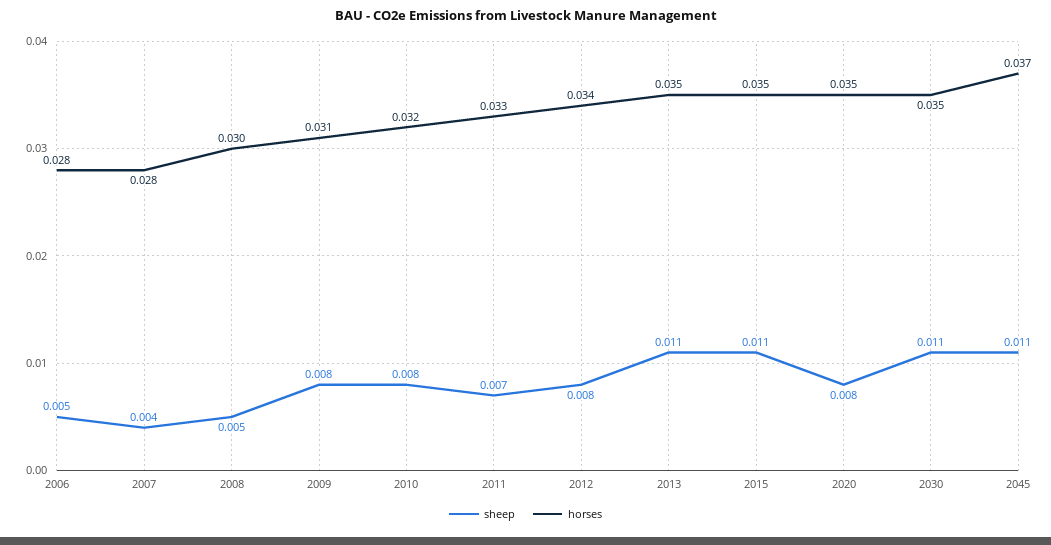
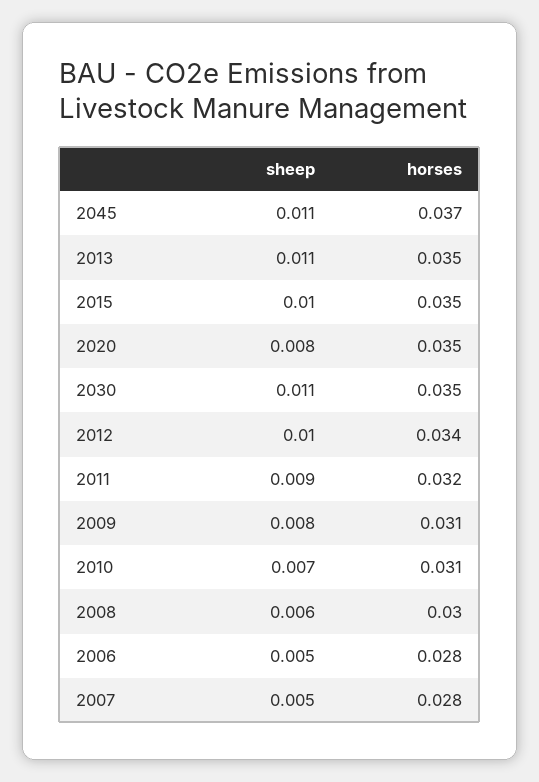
sheep, 2007: 0.004 -> 0.005
sheep, 2008: 0.005 -> 0.006
sheep, 2010: 0.008 -> 0.007
horses, 2010: 0.032 -> 0.031
sheep, 2011: 0.007 -> 0.009
horses, 2011: 0.033 -> 0.032
sheep, 2012: 0.008 -> 0.01
sheep, 2015: 0.011 -> 0.01

